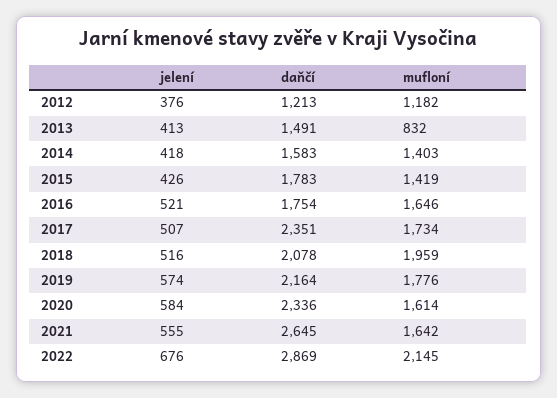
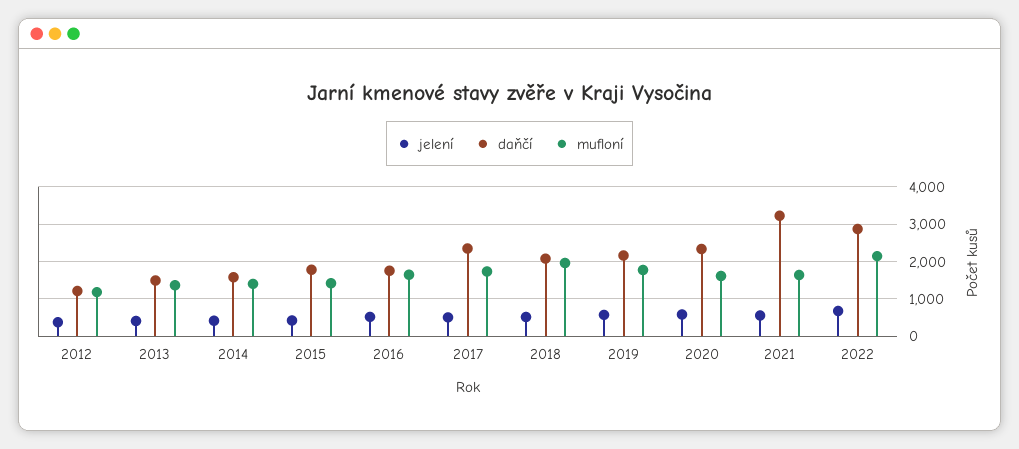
mufloní, 2013: 832 -> 1400
daňčí, 2021: 2645 -> 3200

